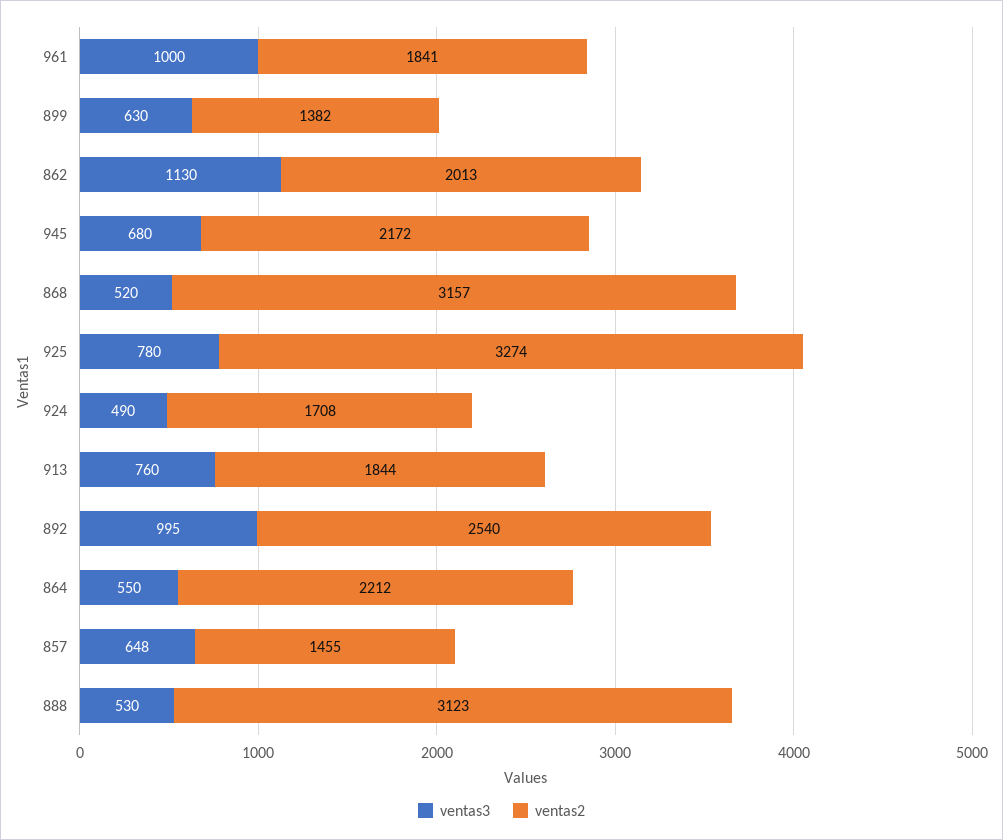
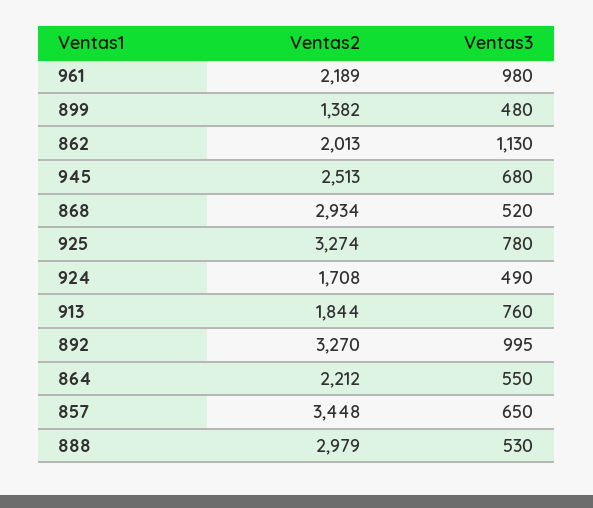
ventas3, 961: 1000 -> 980
ventas2, 961: 1841 -> 2189
ventas3, 899: 630 -> 480
ventas2, 945: 2172 -> 2513
ventas2, 868: 3157 -> 2934
ventas2, 892: 2540 -> 3270
ventas3, 857: 648 -> 650
ventas2, 857: 1455 -> 3448
ventas2, 888: 3123 -> 2979

